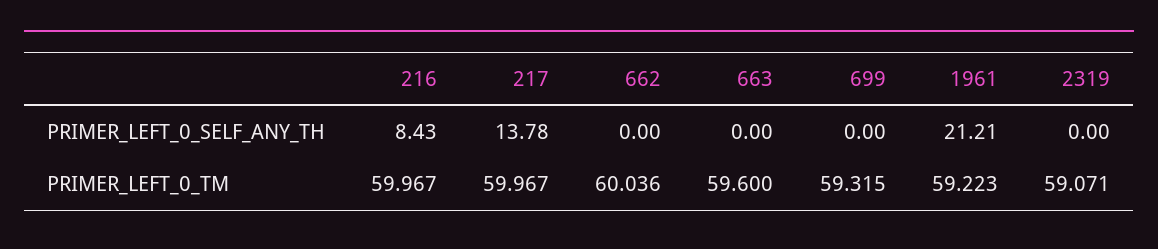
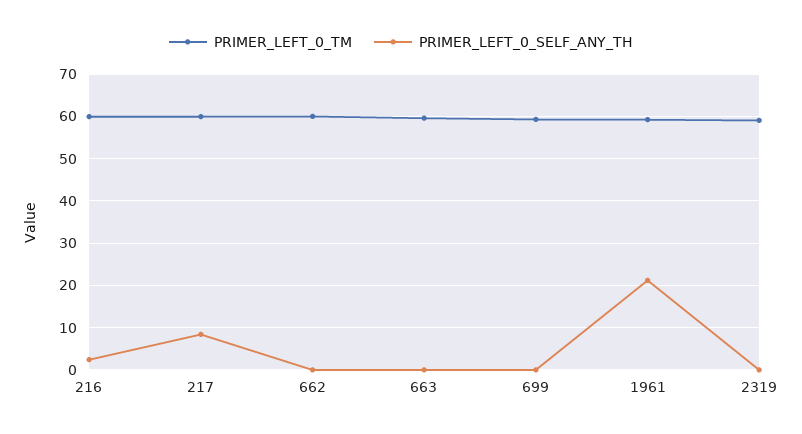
PRIMER_LEFT_0_SELF_ANY_TH, 216: 8.43 -> 2
PRIMER_LEFT_0_SELF_ANY_TH, 217: 13.78 -> 8

